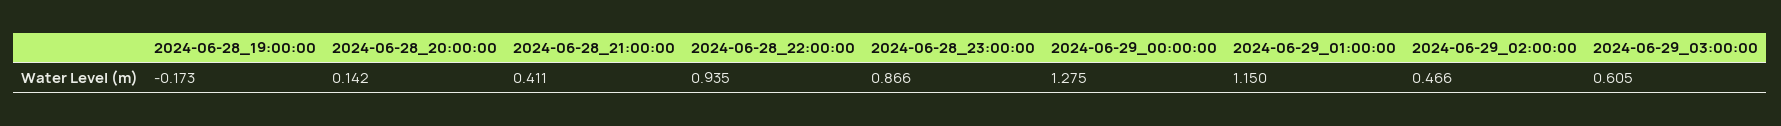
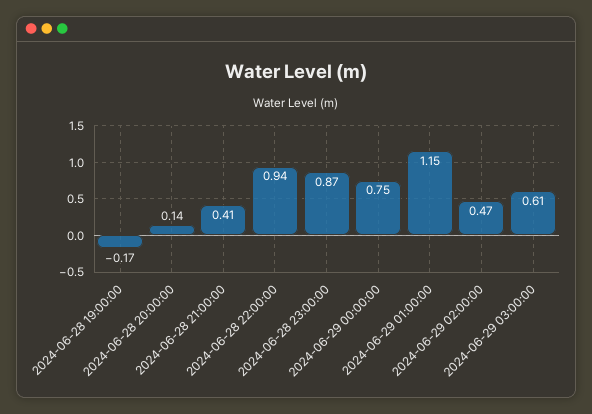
2024-06-29_00:00:00: 1.275 -> 0.75

